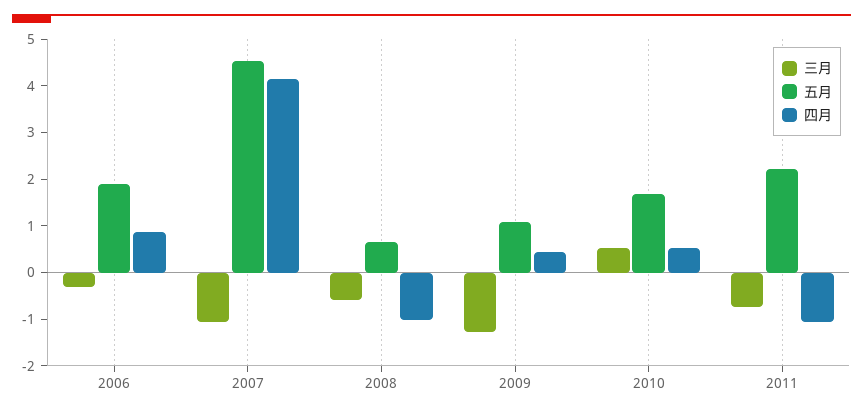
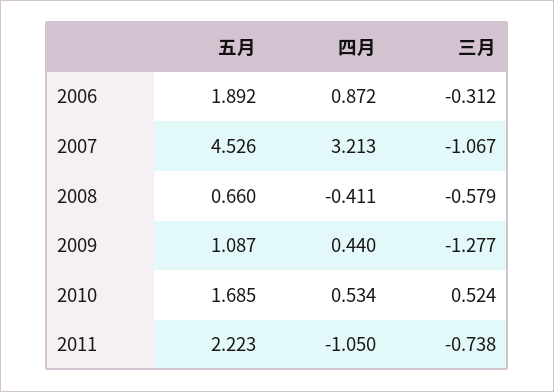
四月, 2007: 4.2 -> 3.213
四月, 2008: -1 -> -0.411

